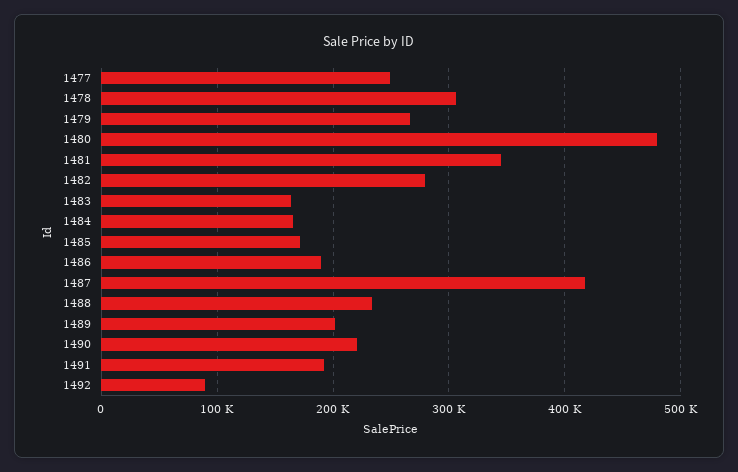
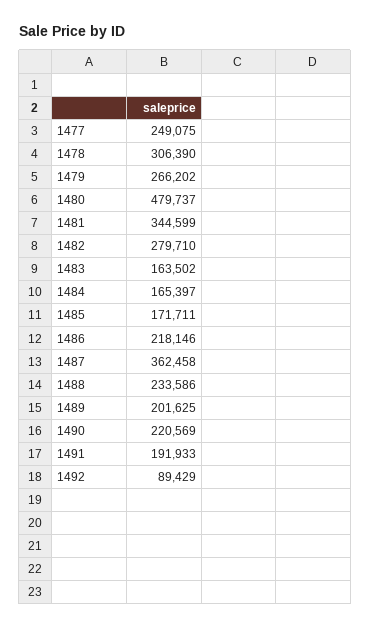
1486: 190000 -> 218146
1487: 420000 -> 362458

